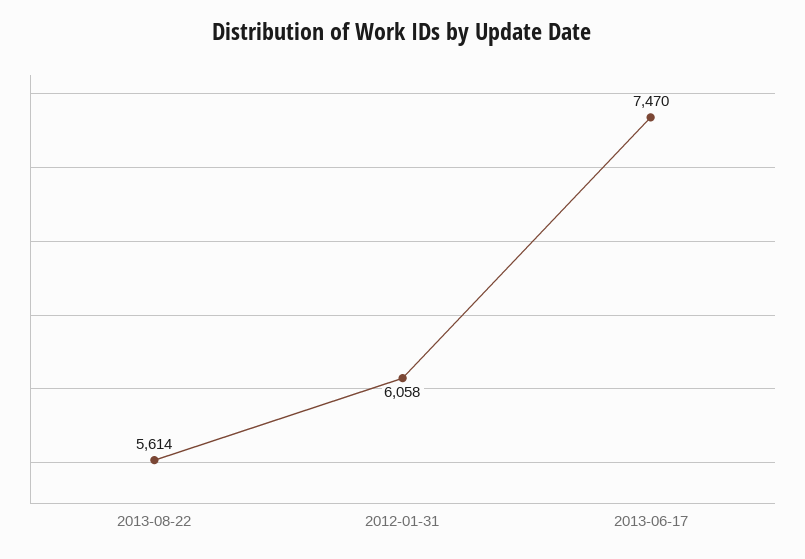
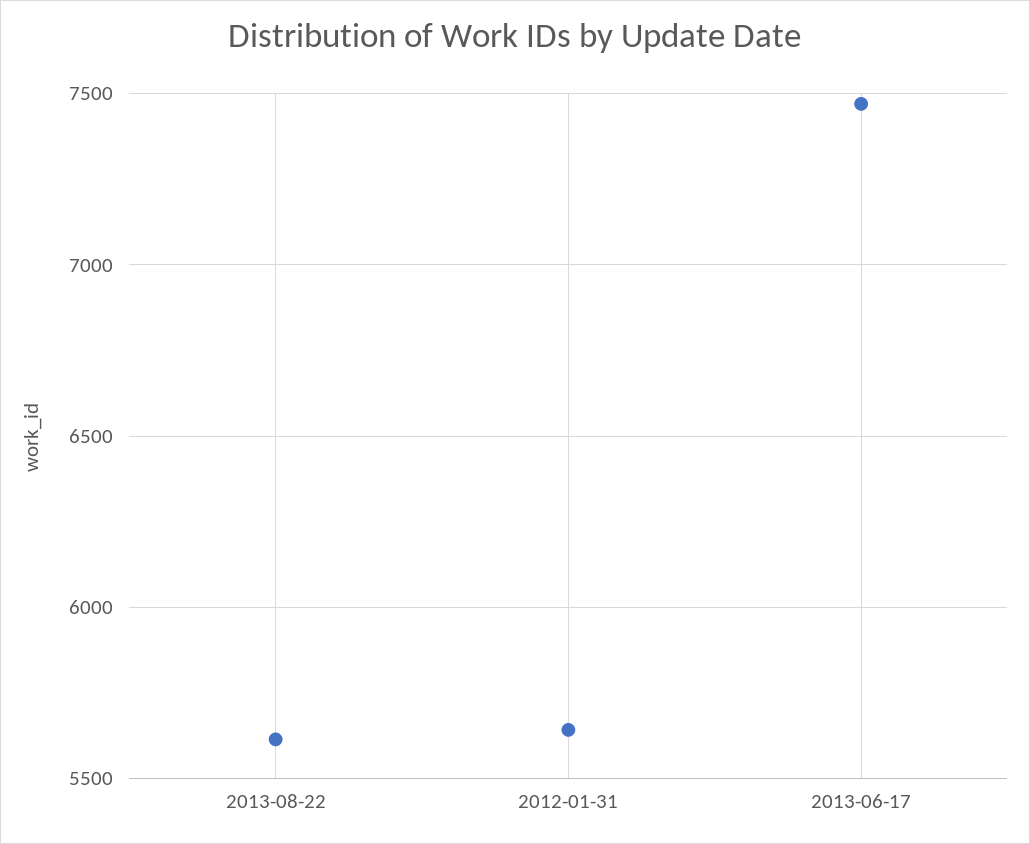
2012-01-31: 6058 -> 5650

